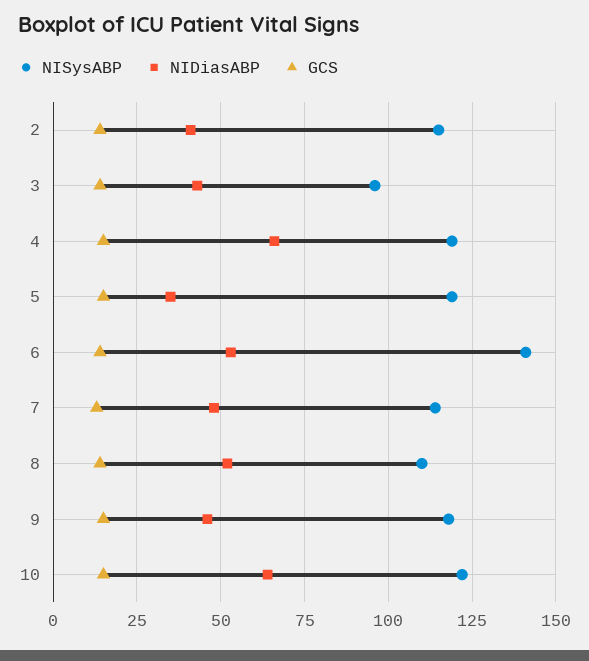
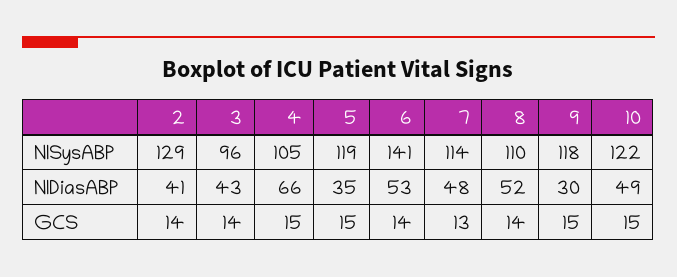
NISysABP, 2: 115 -> 129
NISysABP, 4: 120 -> 105
NIDiasABP, 9: 45 -> 30
NIDiasABP, 10: 65 -> 49

